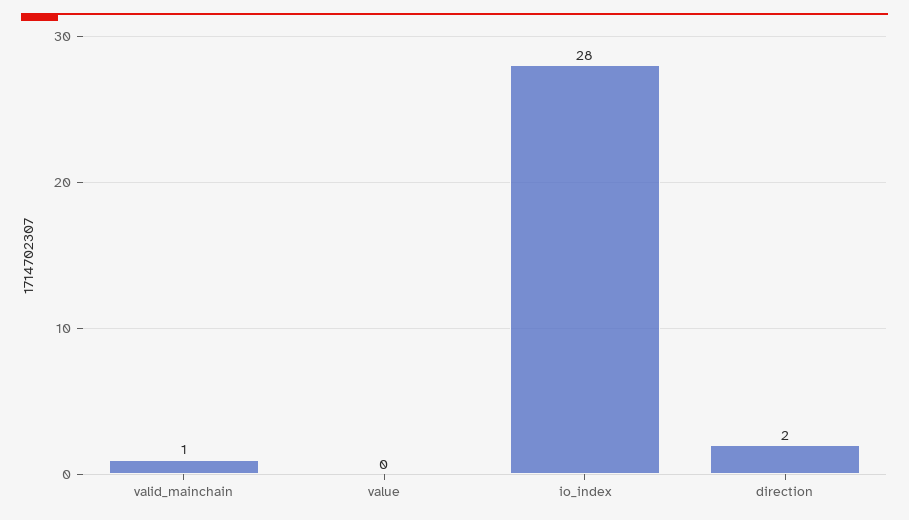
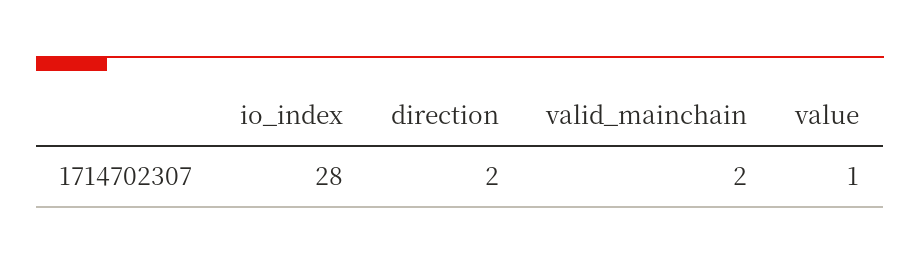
valid_mainchain: 1 -> 2
value: 0 -> 1

